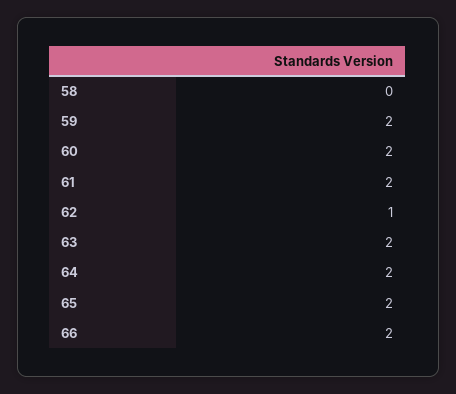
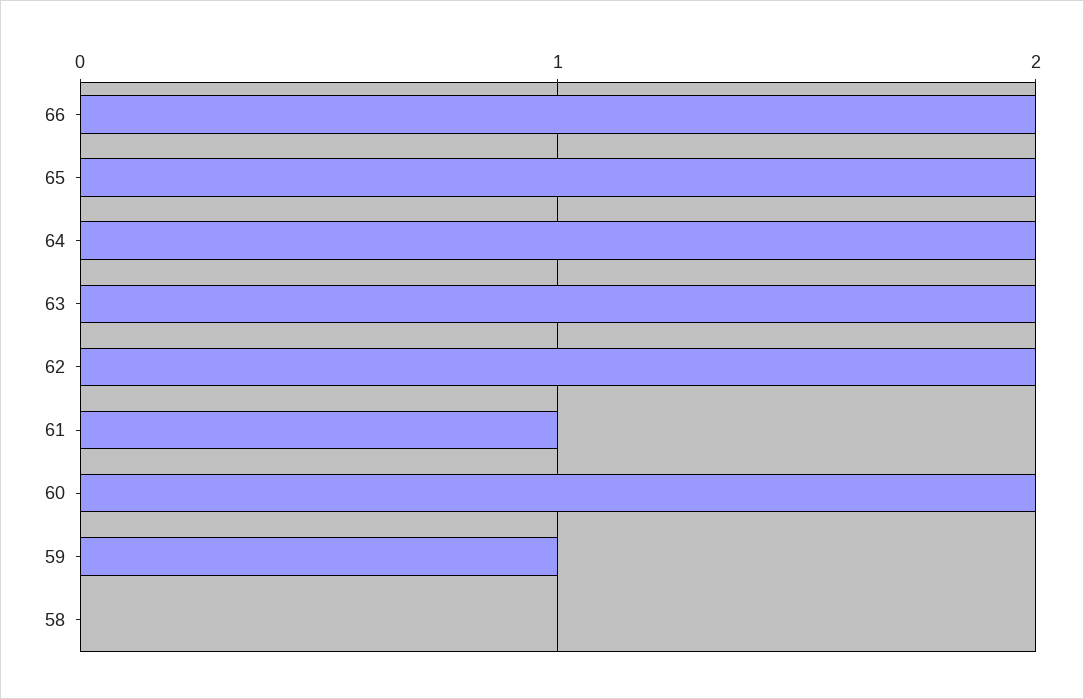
59: 2 -> 1
61: 2 -> 1
62: 1 -> 2

